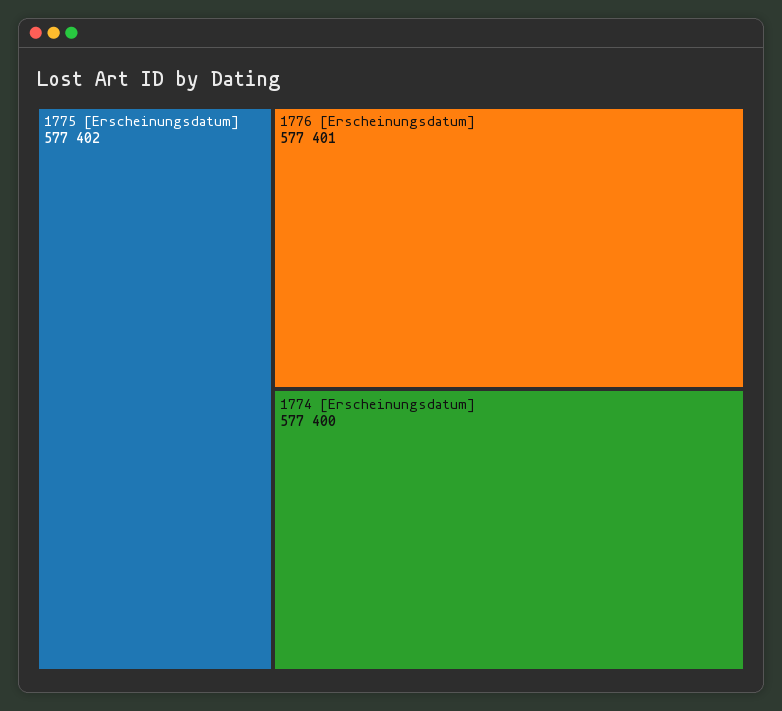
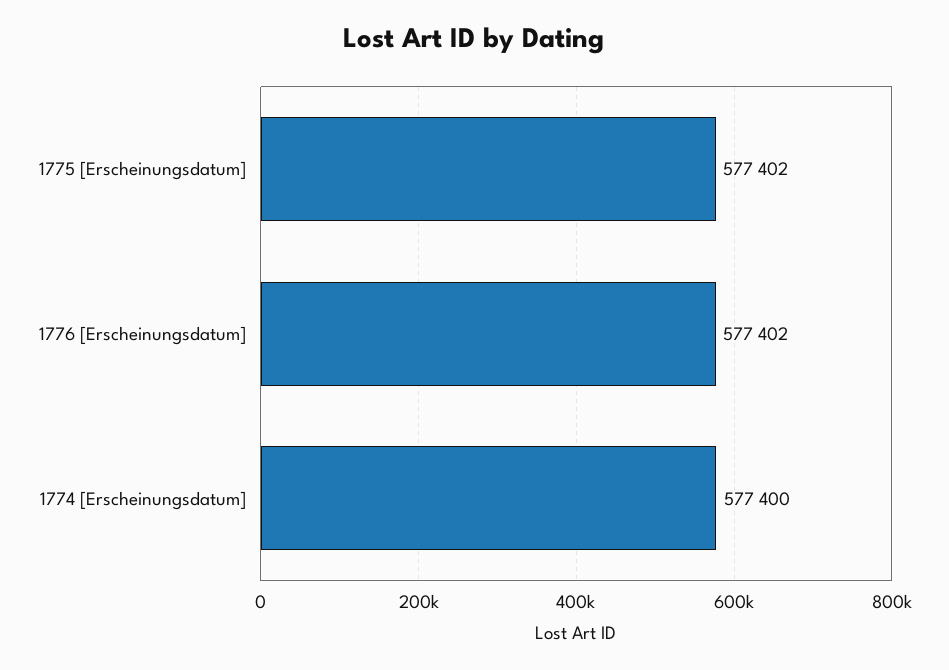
1776 [Erscheinungsdatum]: 577401 -> 577402

